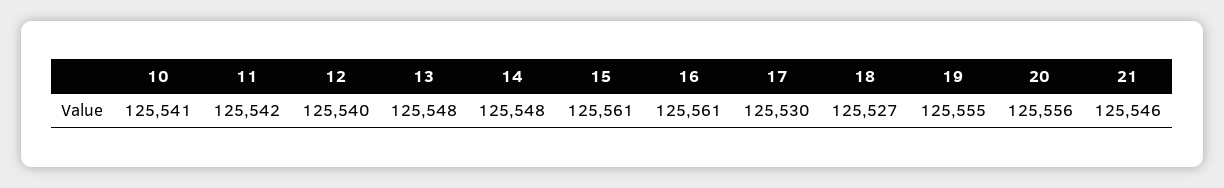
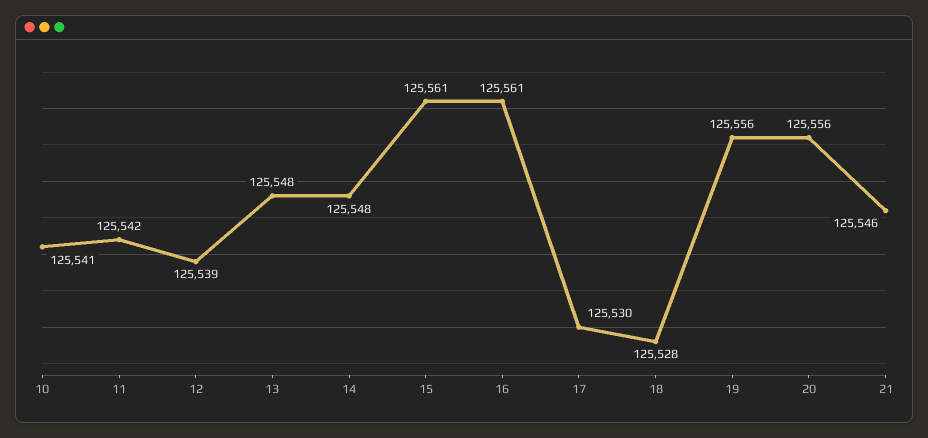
12: 125540 -> 125539
18: 125527 -> 125528
19: 125555 -> 125556

